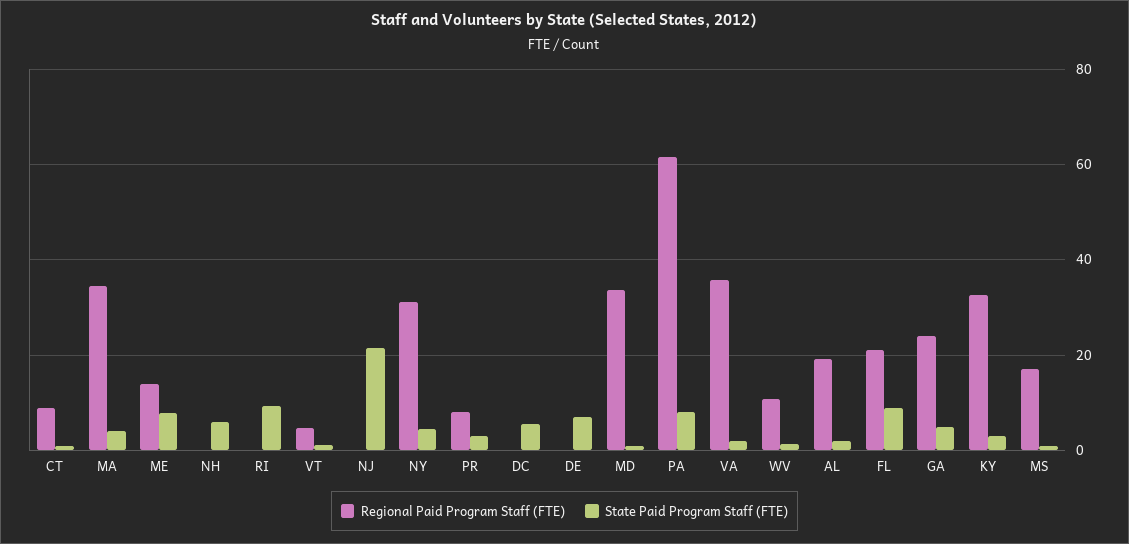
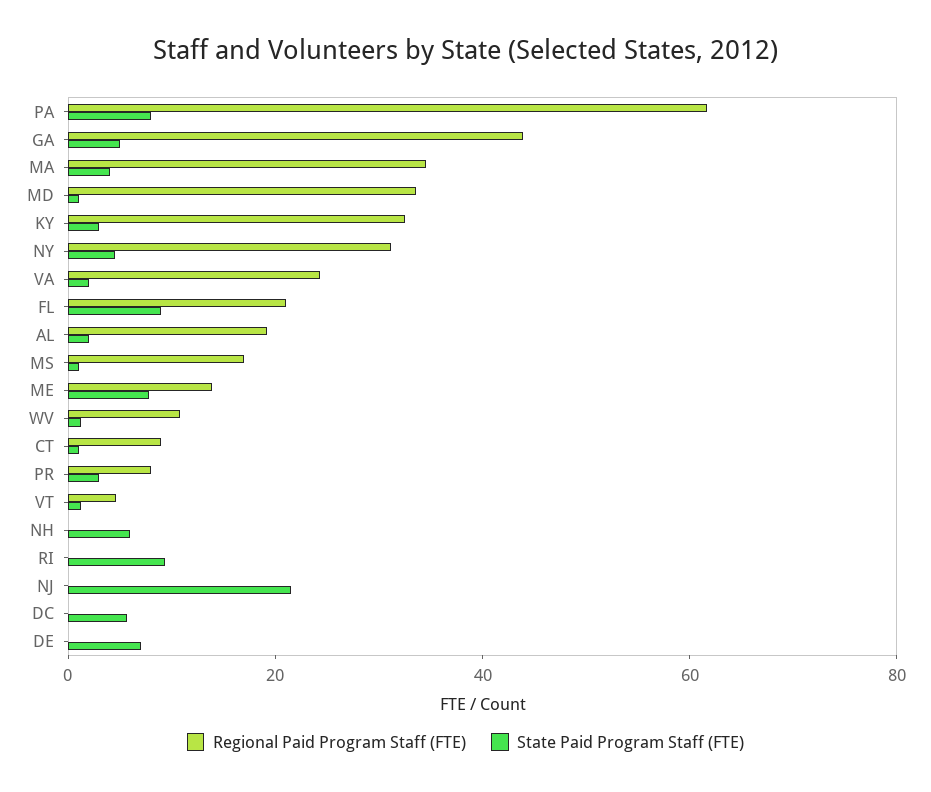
Regional Paid Program Staff (FTE), VA: 36 -> 25
Regional Paid Program Staff (FTE), GA: 24 -> 45

